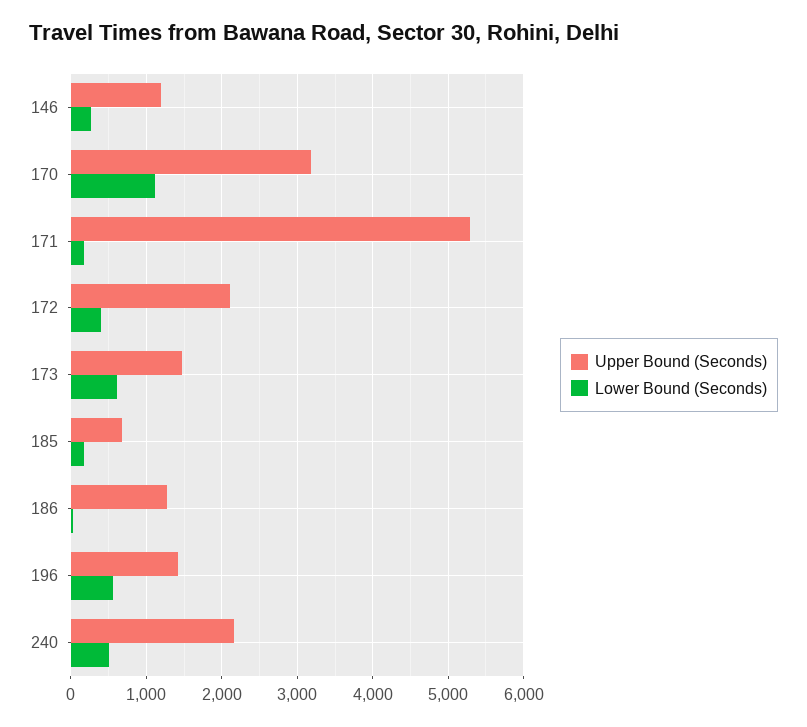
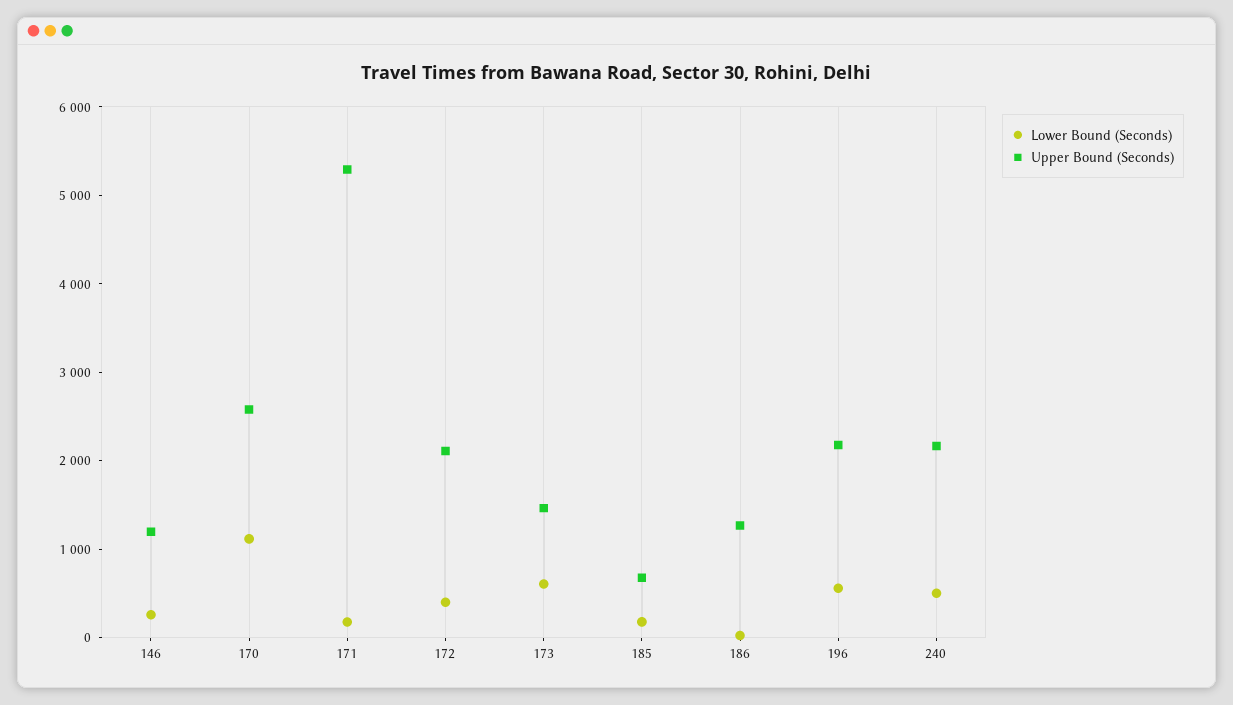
Upper Bound (Seconds), 170: 3200 -> 2600
Upper Bound (Seconds), 196: 1400 -> 2200

